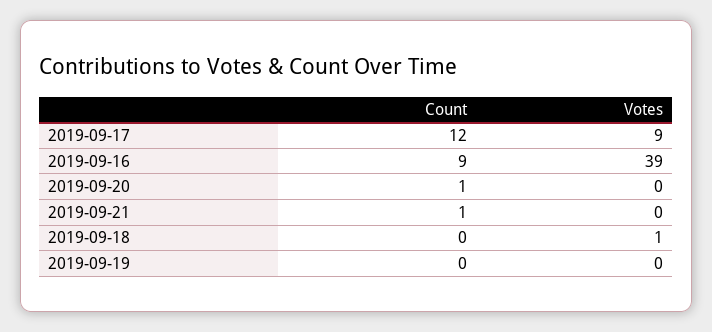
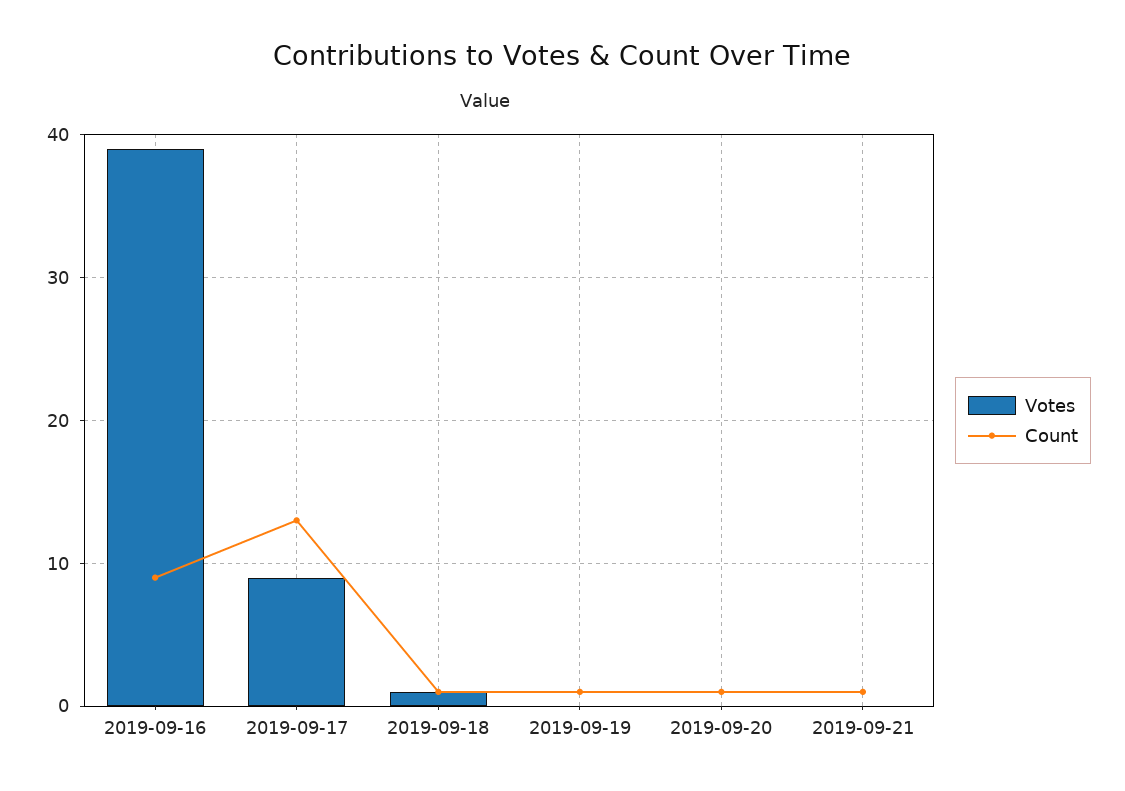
Count, 2019-09-17: 12 -> 13
Count, 2019-09-18: 0 -> 1
Count, 2019-09-19: 0 -> 1

